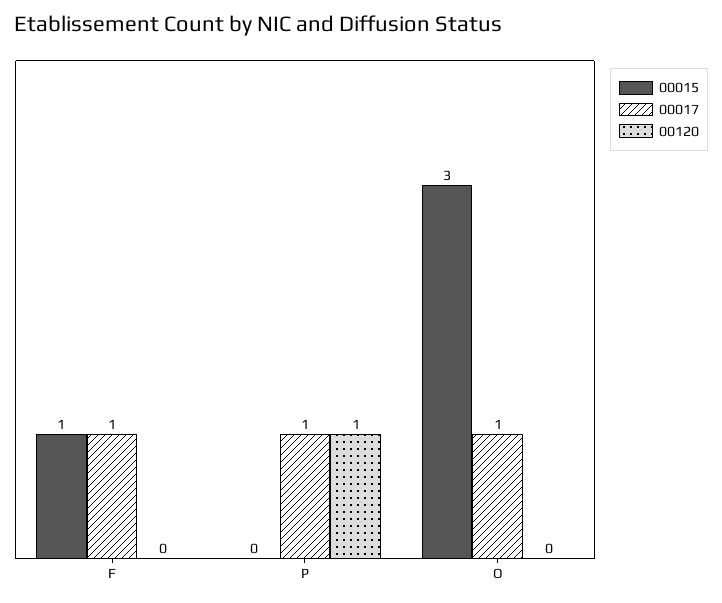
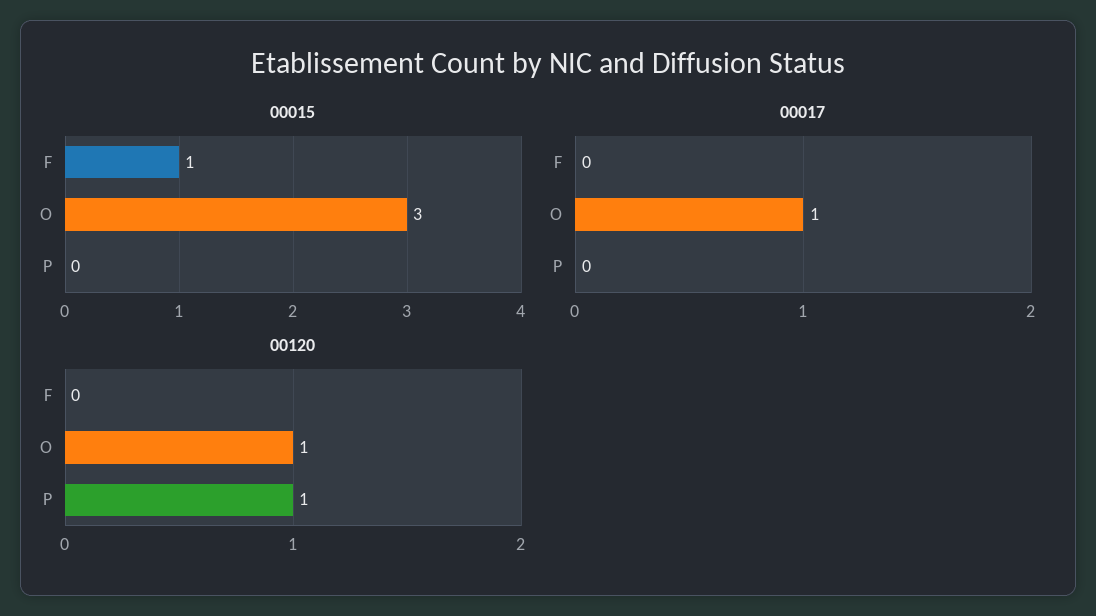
00017, F: 1 -> 0
00017, P: 1 -> 0
00120, O: 0 -> 1

